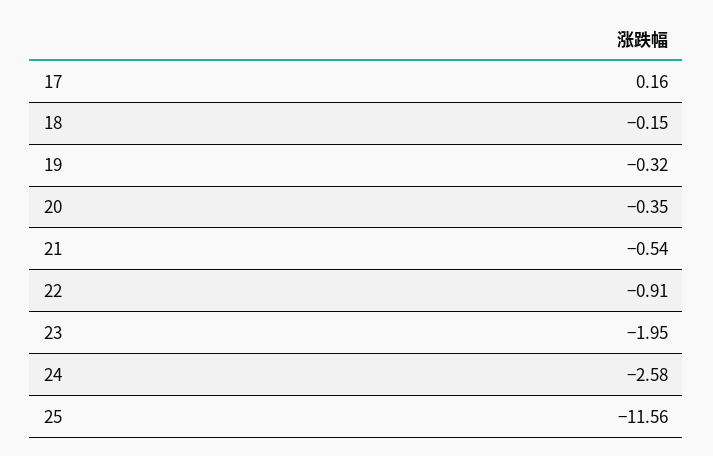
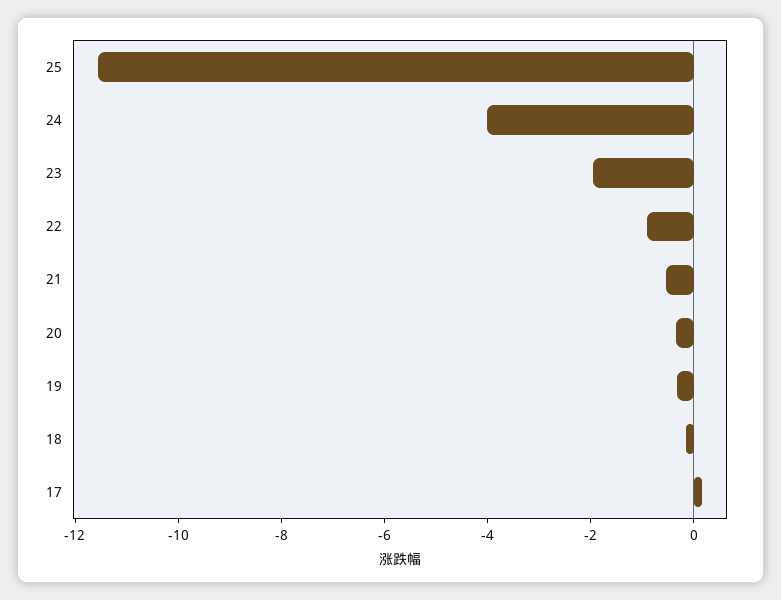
24: -2.58 -> -4

